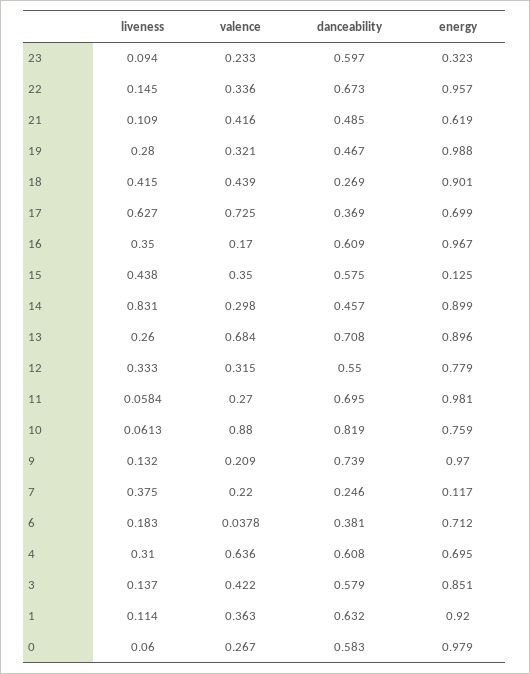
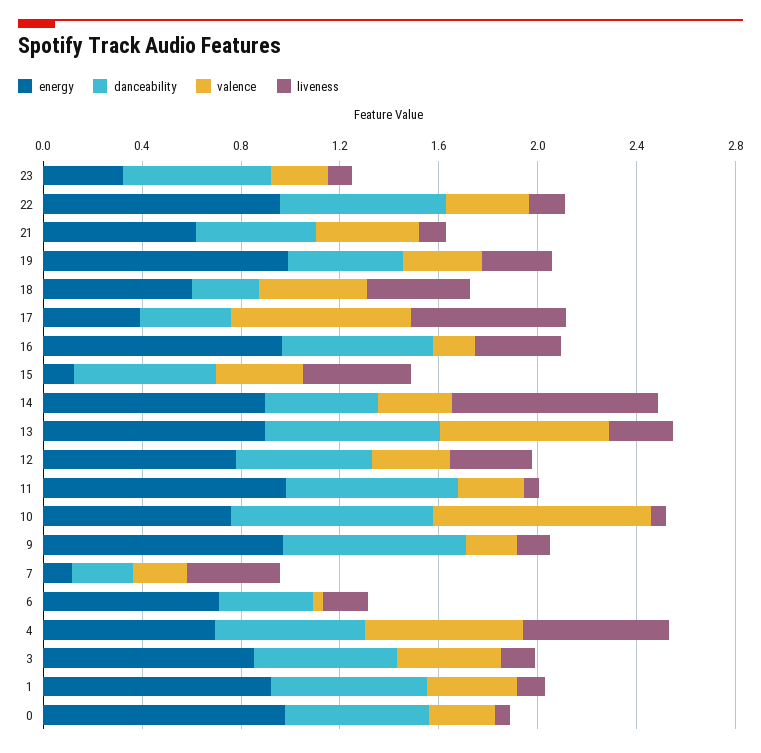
energy, 18: 0.901 -> 0.6
energy, 17: 0.699 -> 0.4
liveness, 4: 0.31 -> 0.6

